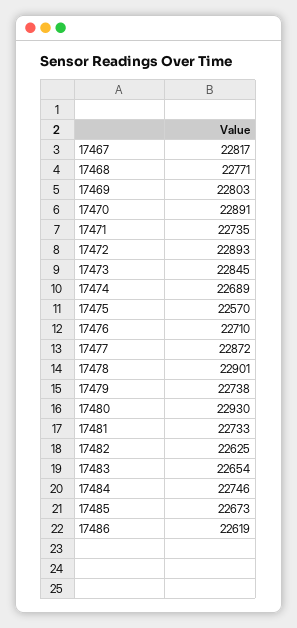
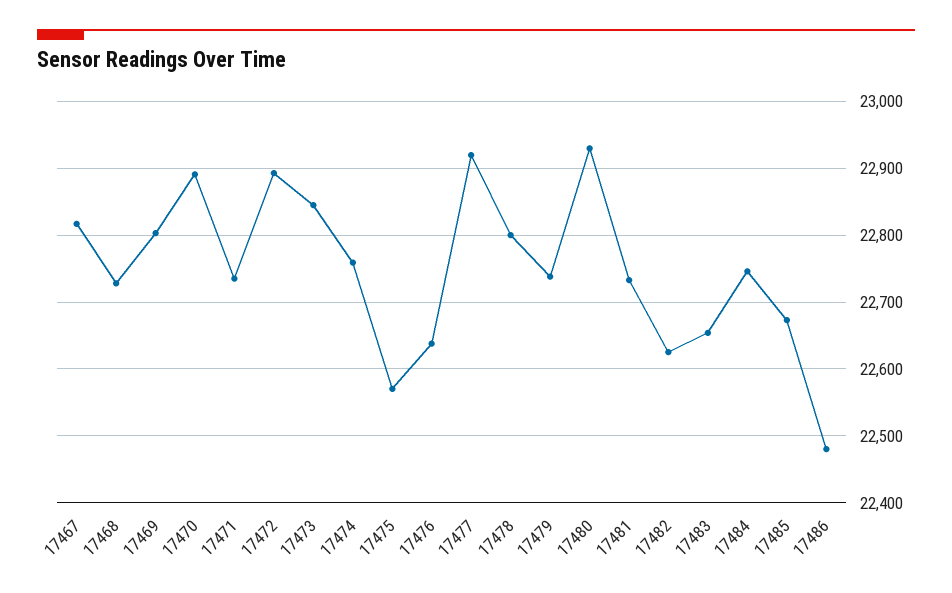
17468: 22771 -> 22730
17474: 22689 -> 22760
17476: 22710 -> 22640
17477: 22872 -> 22920
17478: 22901 -> 22800
17486: 22619 -> 22480

